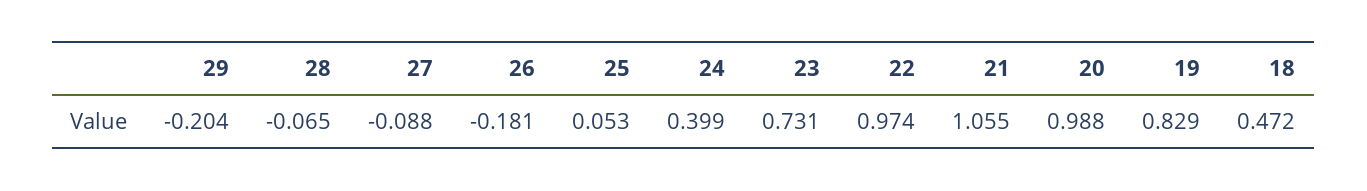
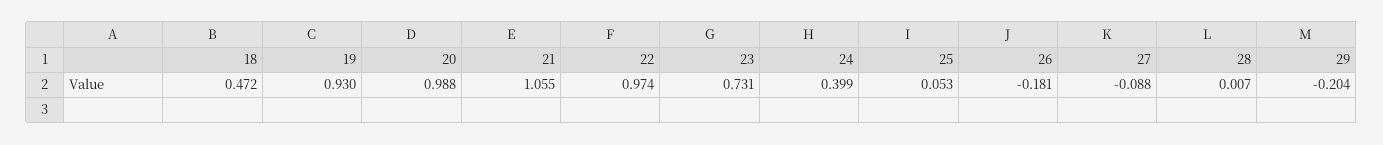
28: -0.065 -> 0.007
19: 0.829 -> 0.93

